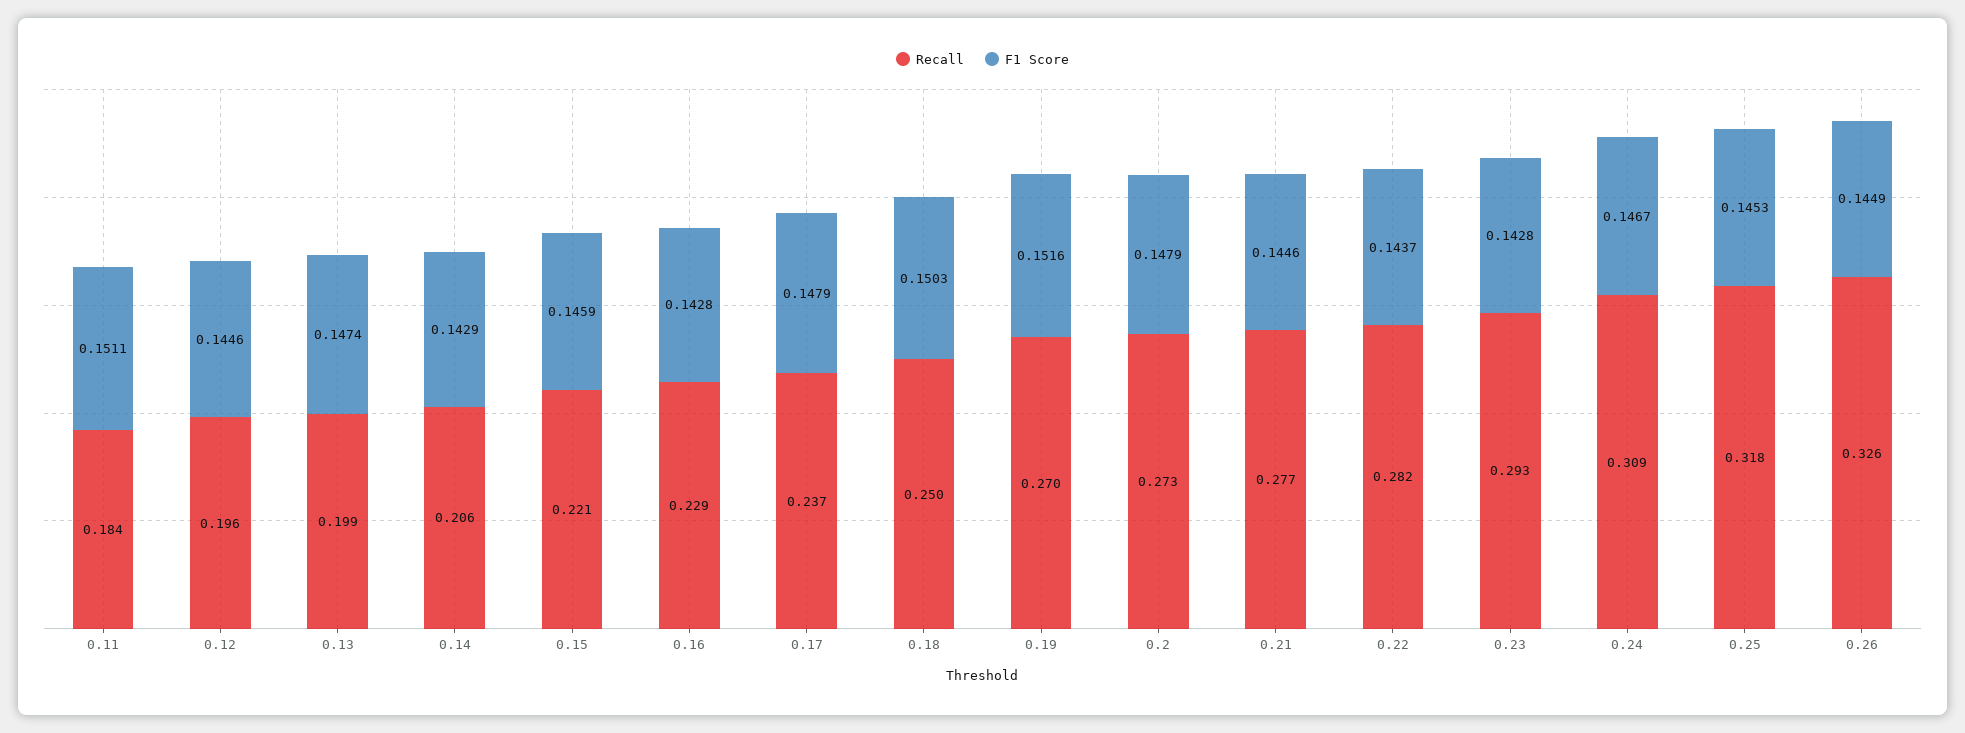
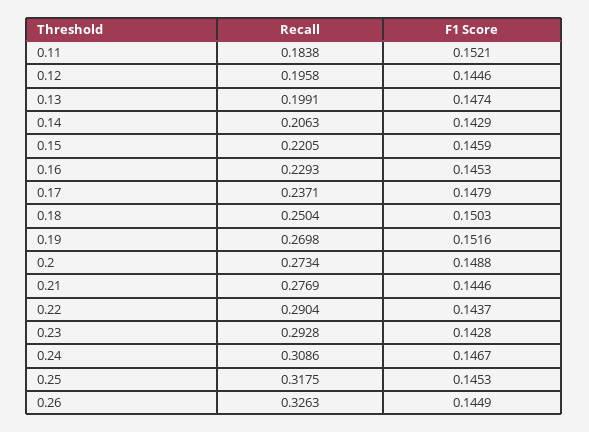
F1 Score, 0.11: 0.1511 -> 0.1521
F1 Score, 0.16: 0.1428 -> 0.1453
F1 Score, 0.2: 0.1479 -> 0.1488
Recall, 0.22: 0.282 -> 0.2904

